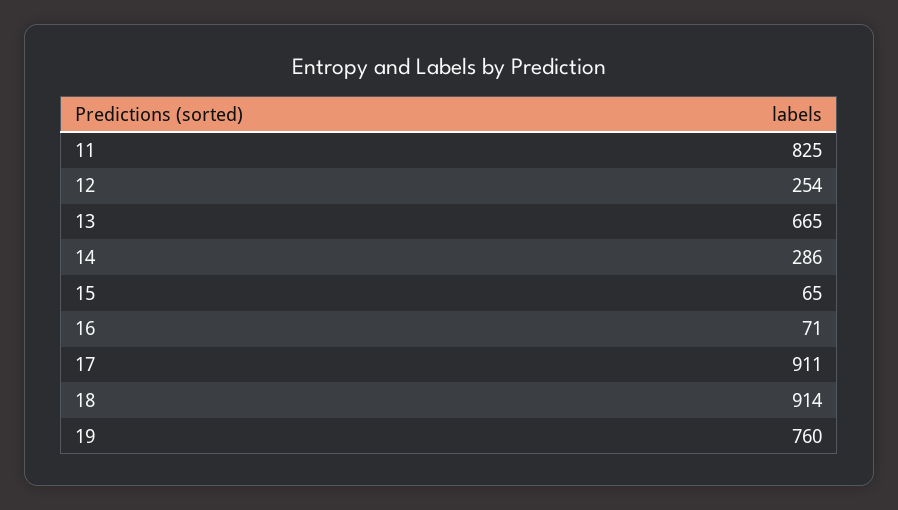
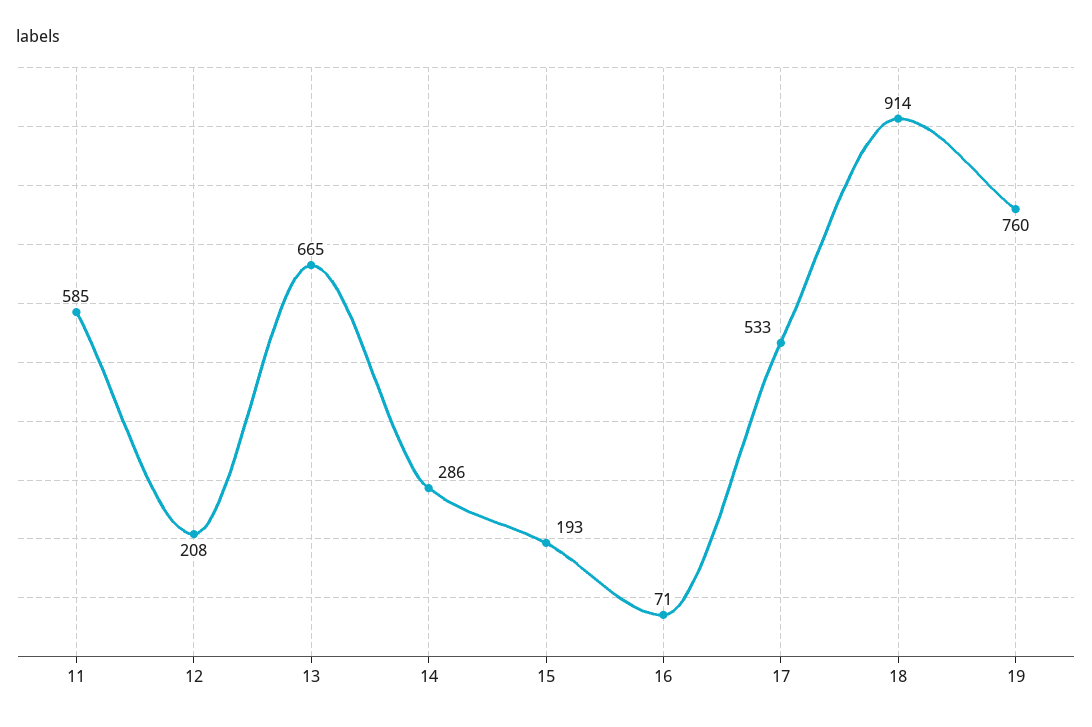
11: 825 -> 585
12: 254 -> 208
15: 65 -> 193
17: 911 -> 533

